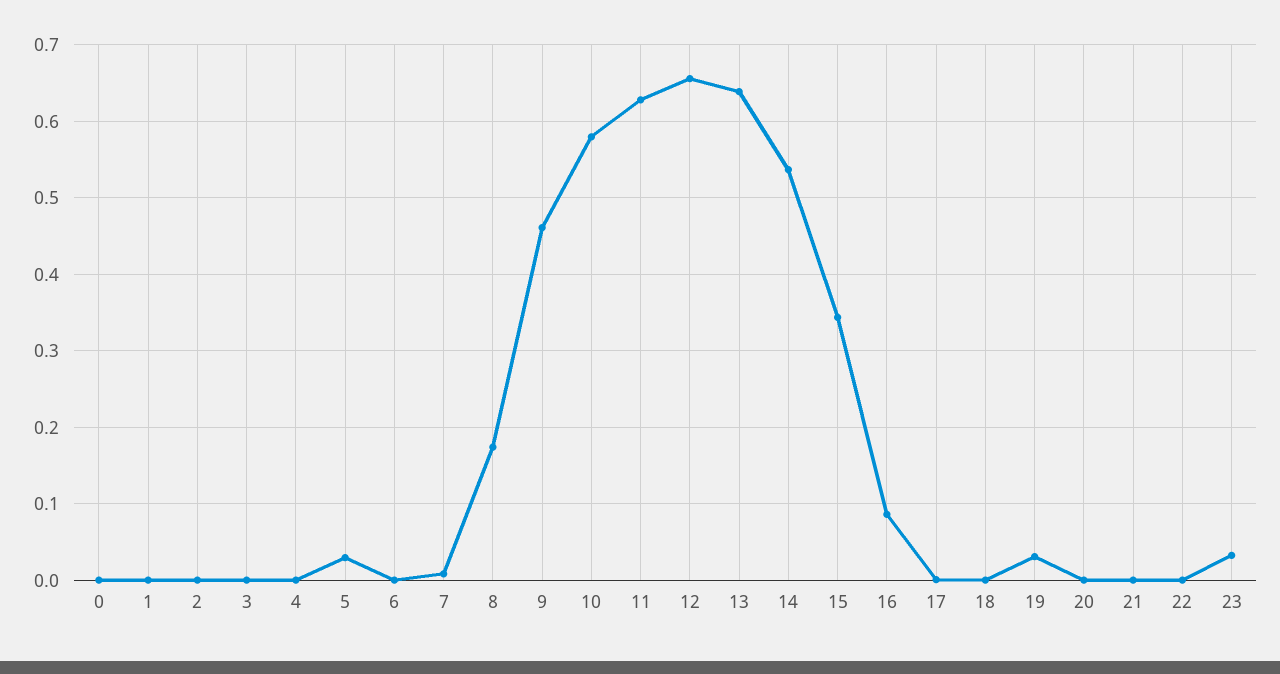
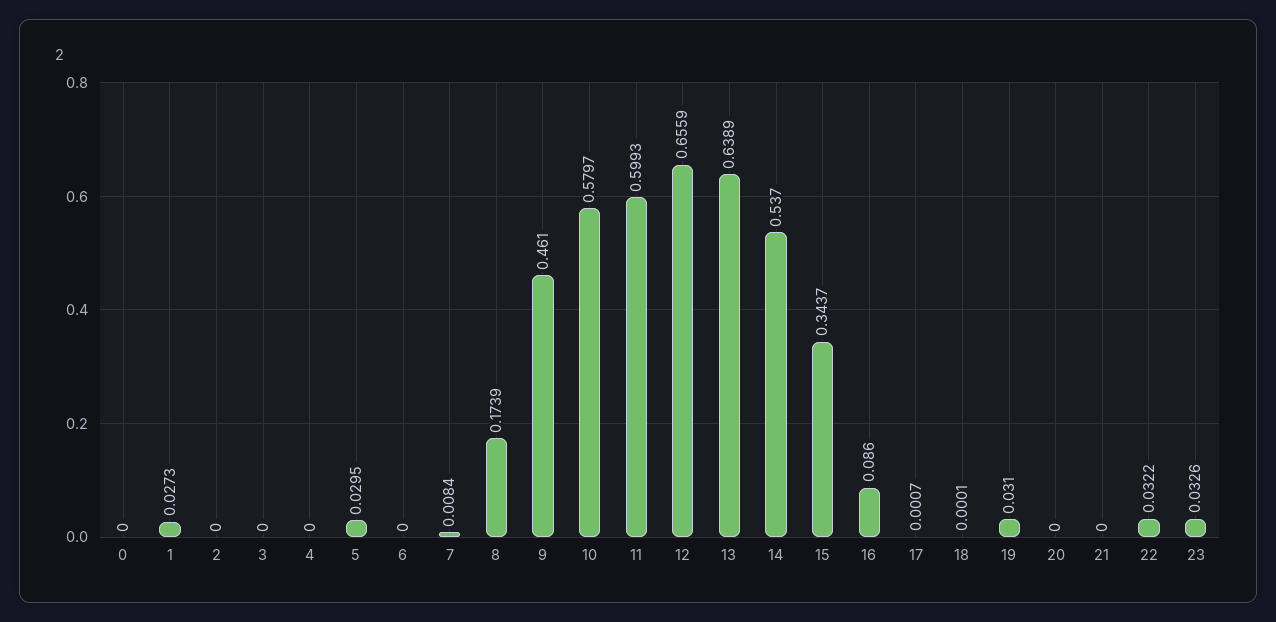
1: 0 -> 0.0273
11: 0.63 -> 0.5993
22: 0 -> 0.0322

